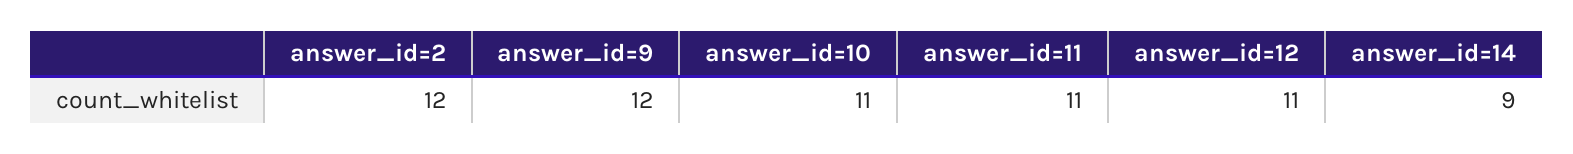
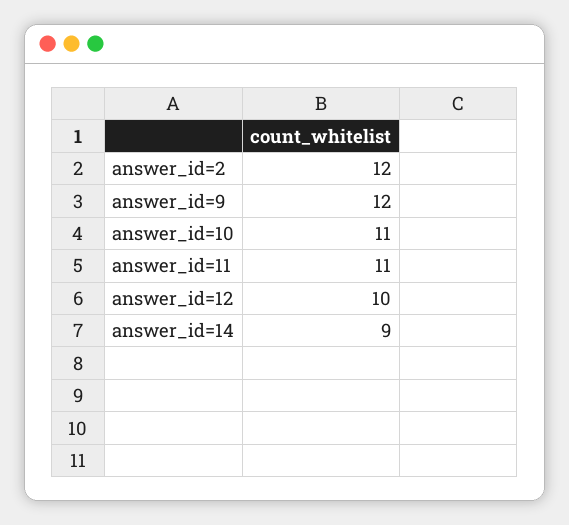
answer_id=12: 11 -> 10

